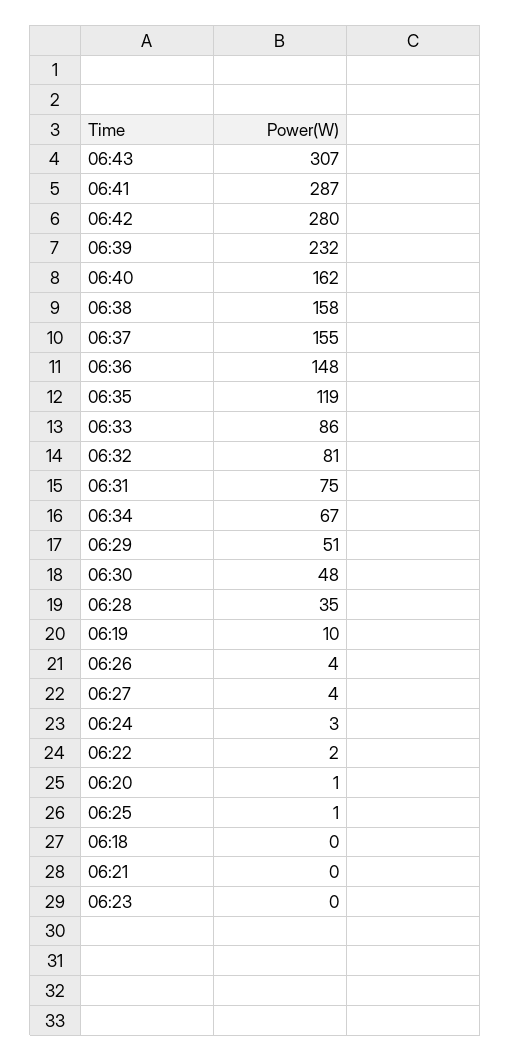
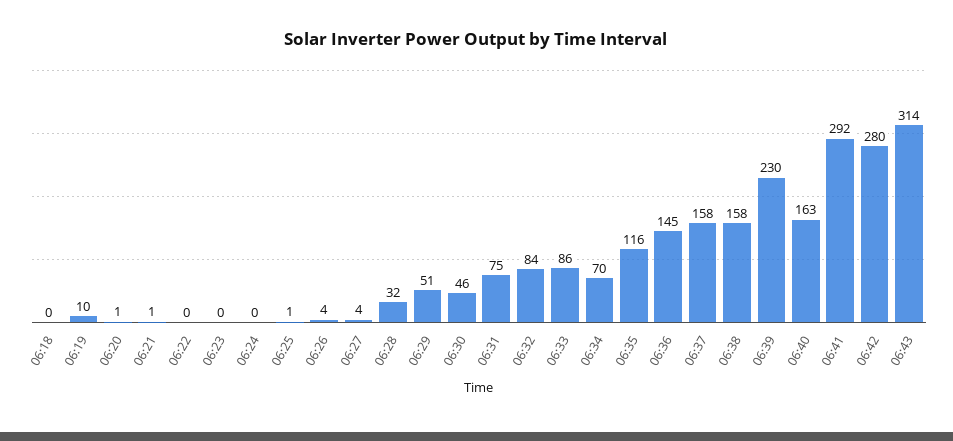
06:43: 307 -> 314
06:41: 287 -> 292
06:39: 232 -> 230
06:40: 162 -> 163
06:37: 155 -> 158
06:36: 148 -> 145
06:35: 119 -> 116
06:32: 81 -> 84
06:34: 67 -> 70
06:30: 48 -> 46
06:28: 35 -> 32
06:24: 3 -> 0
06:22: 2 -> 0
06:21: 0 -> 1

